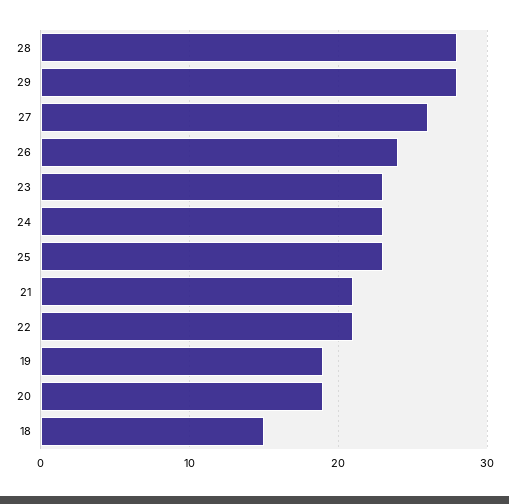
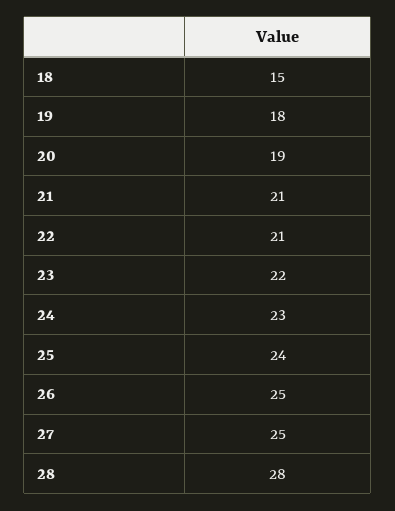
29: 28 -> none
27: 26 -> 25
26: 24 -> 25
23: 23 -> 22
25: 23 -> 24
19: 19 -> 18

